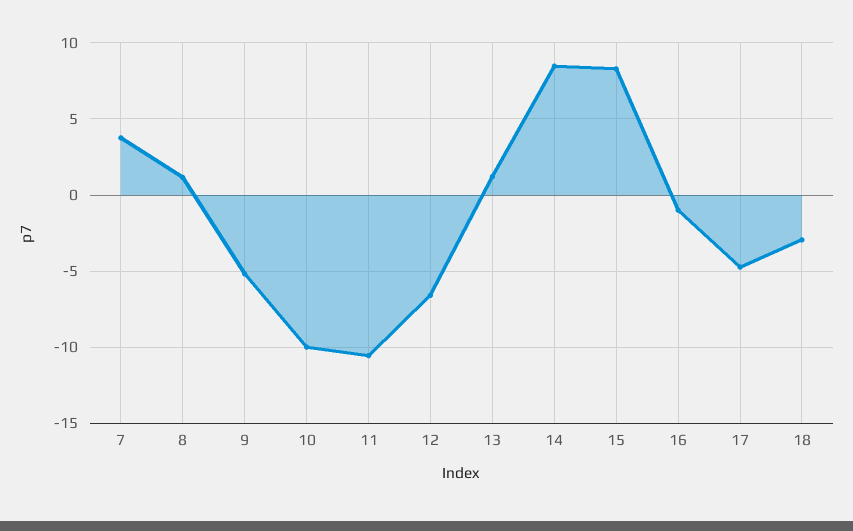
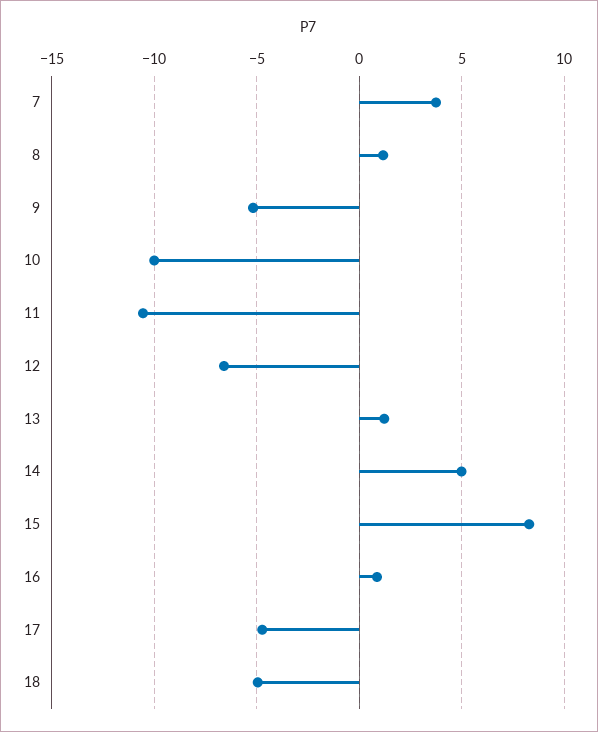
14: 8.5 -> 5
16: -1 -> 1
18: -3 -> -5

